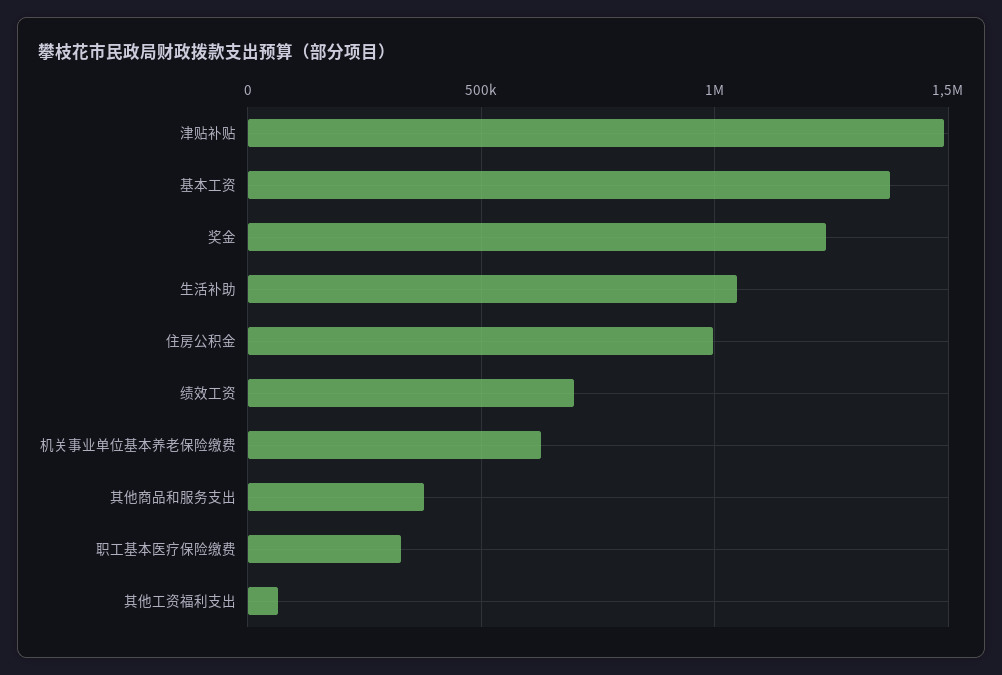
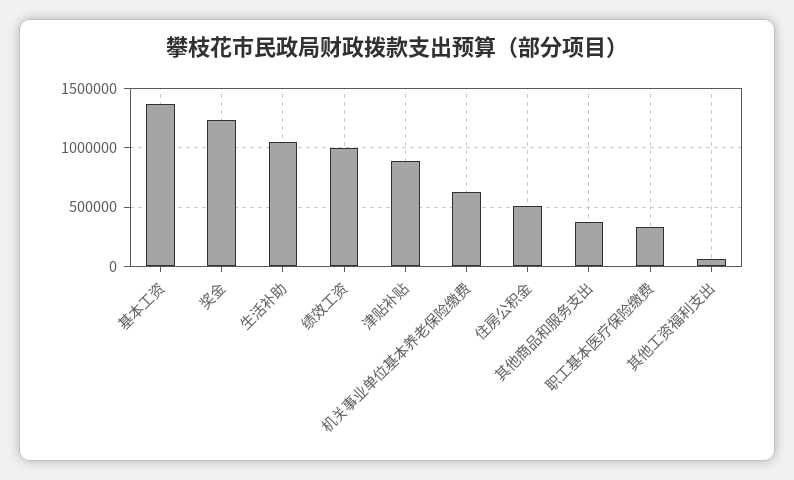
津贴补贴: 1500000 -> 900000
住房公积金: 1000000 -> 500000
绩效工资: 700000 -> 1000000

